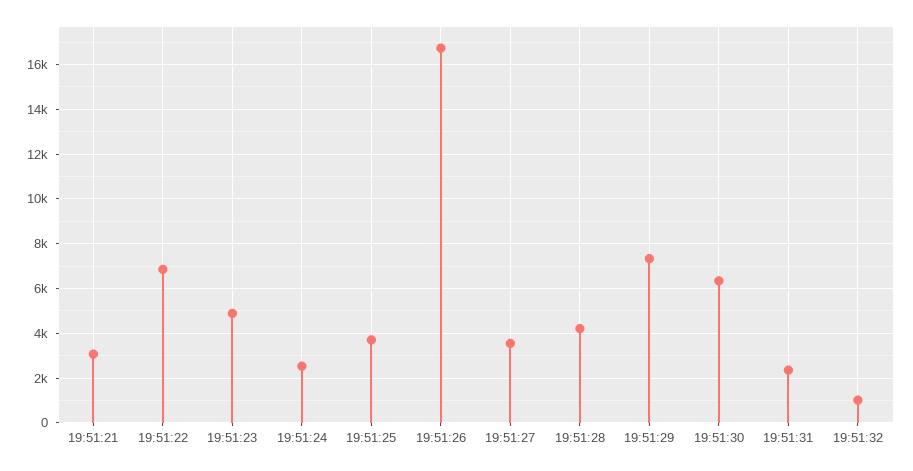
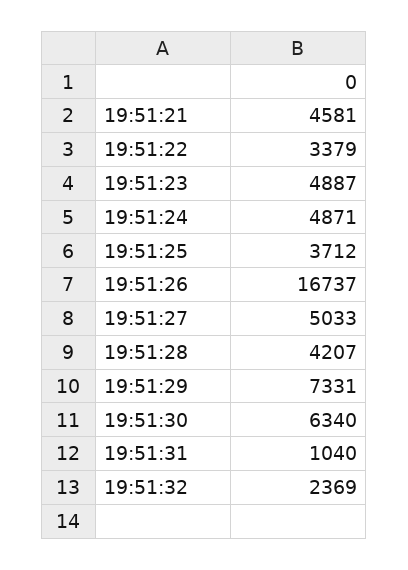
19:51:21: 3000 -> 4581
19:51:22: 7000 -> 3379
19:51:24: 2500 -> 4871
19:51:27: 3500 -> 5033
19:51:31: 2500 -> 1040
19:51:32: 1000 -> 2369

